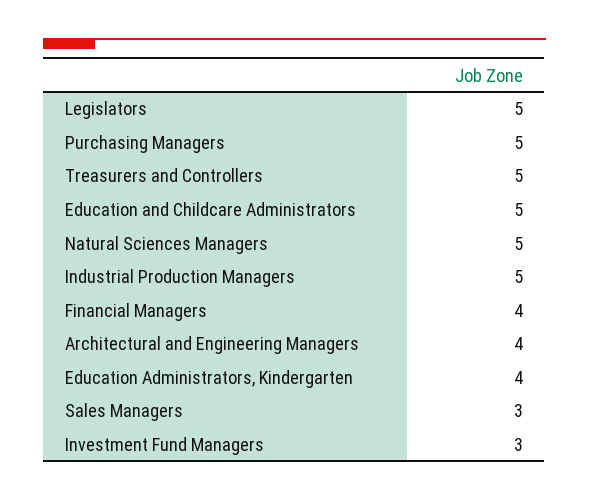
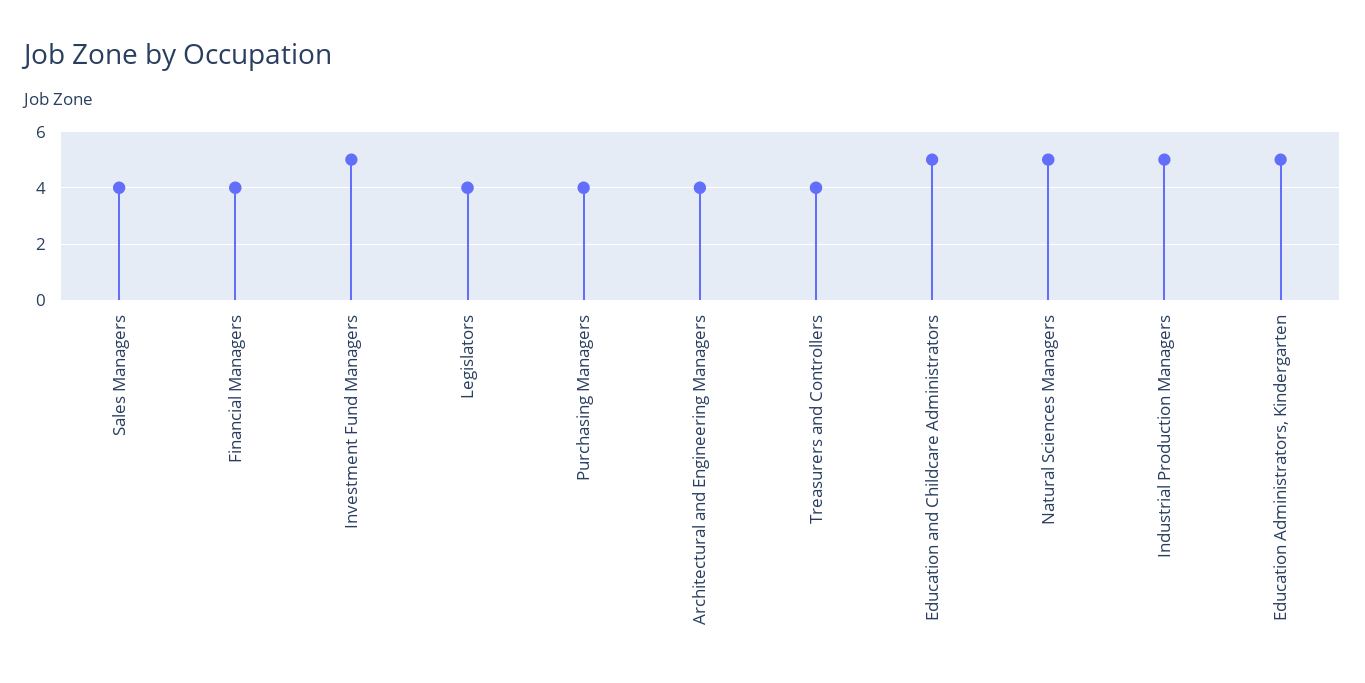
Legislators: 5 -> 4
Purchasing Managers: 5 -> 4
Treasurers and Controllers: 5 -> 4
Education Administrators, Kindergarten: 4 -> 5
Sales Managers: 3 -> 4
Investment Fund Managers: 3 -> 5

